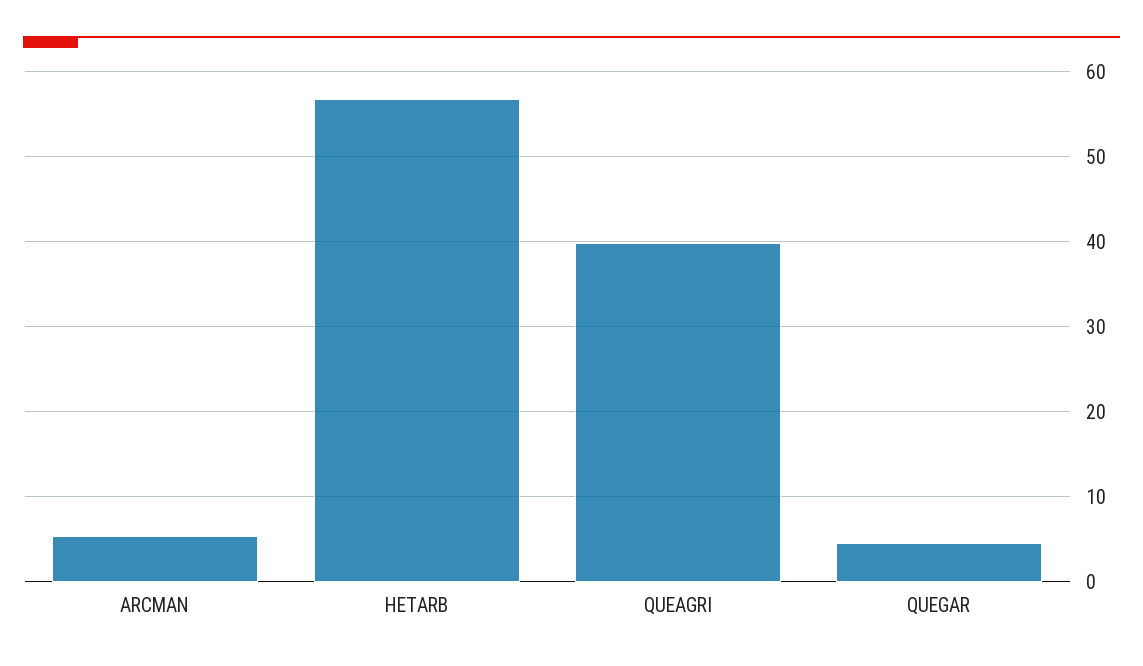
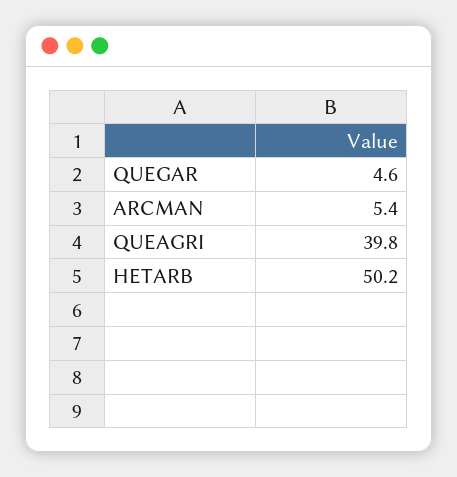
HETARB: 57 -> 50.2

